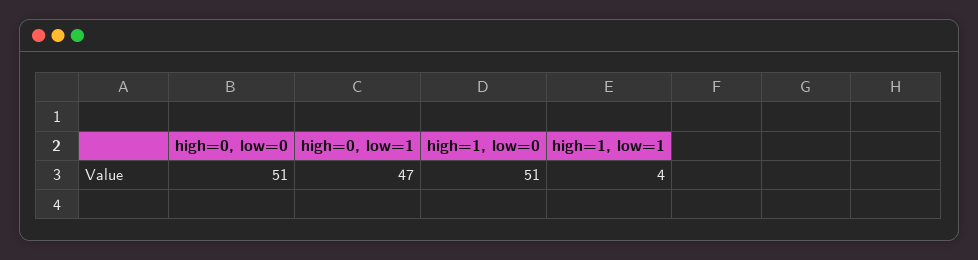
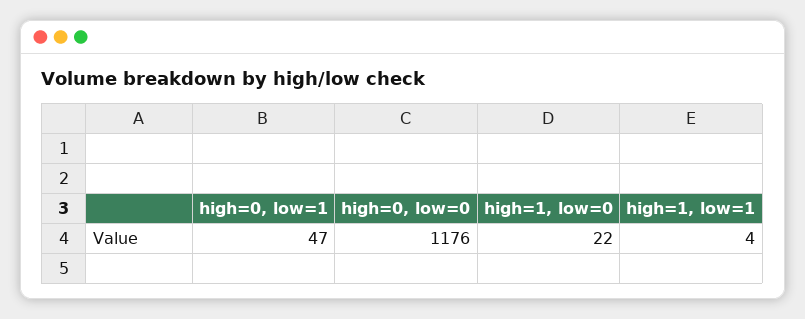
high=0, low=0: 51 -> 1176
high=1, low=0: 51 -> 22

